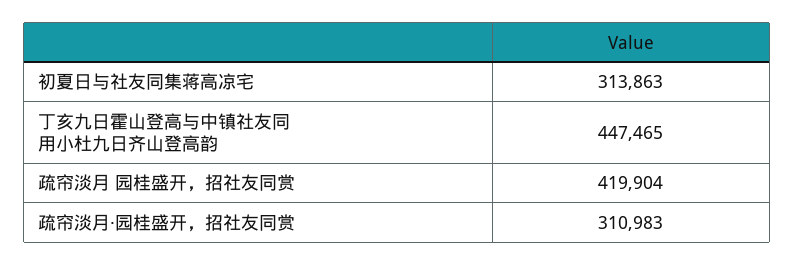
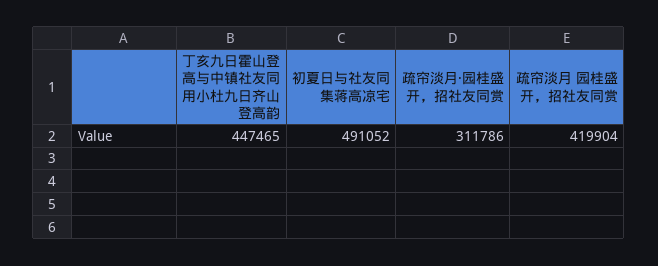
初夏日与社友同集蒋高凉宅: 313863 -> 491052
疏帘淡月·园桂盛开，招社友同赏: 310983 -> 311786

